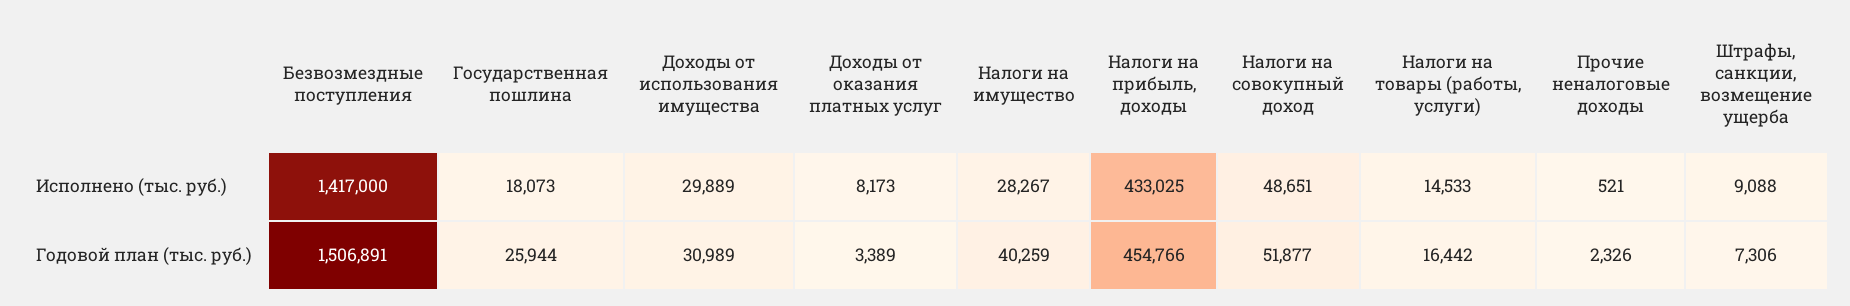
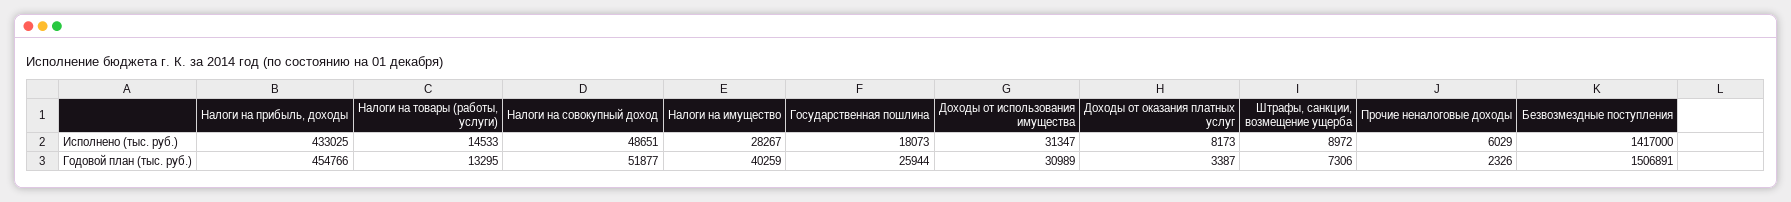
Доходы от использования имущества, Исполнено (тыс. руб.): 29889 -> 31347
Прочие неналоговые доходы, Исполнено (тыс. руб.): 521 -> 6029
Штрафы, санкции, возмещение ущерба, Исполнено (тыс. руб.): 9088 -> 8972
Доходы от оказания платных услуг, Годовой план (тыс. руб.): 3389 -> 3387
Налоги на товары (работы, услуги), Годовой план (тыс. руб.): 16442 -> 13295

